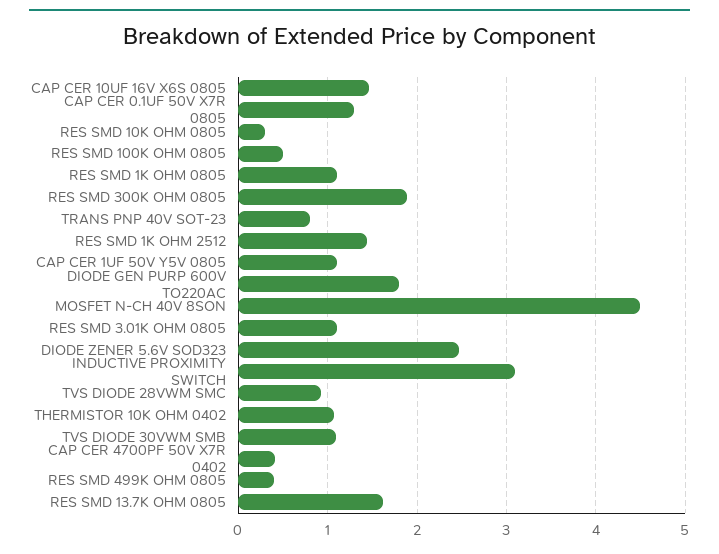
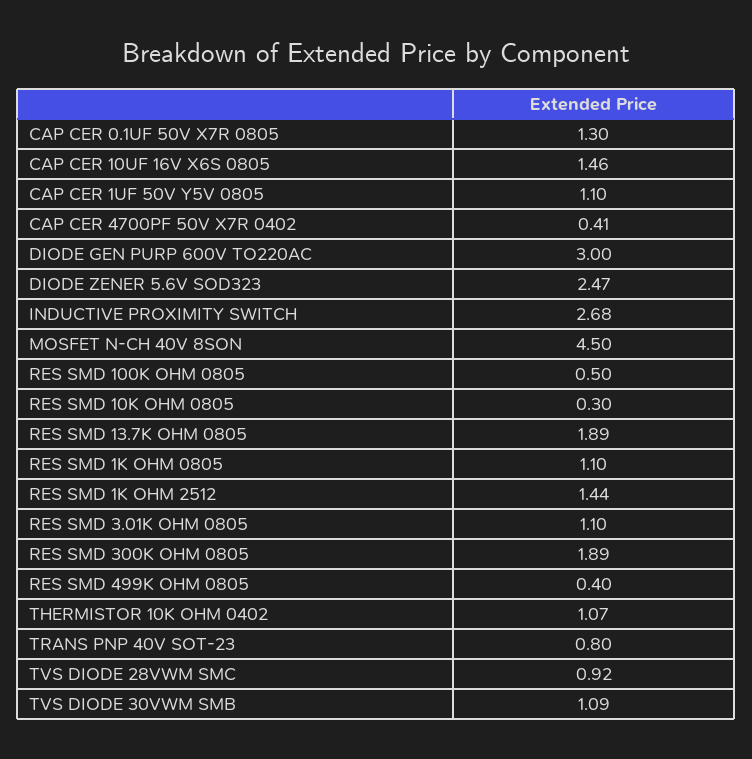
DIODE GEN PURP 600V TO220AC: 1.8 -> 3
INDUCTIVE PROXIMITY SWITCH: 3.1 -> 2.68
RES SMD 13.7K OHM 0805: 1.6 -> 1.89

